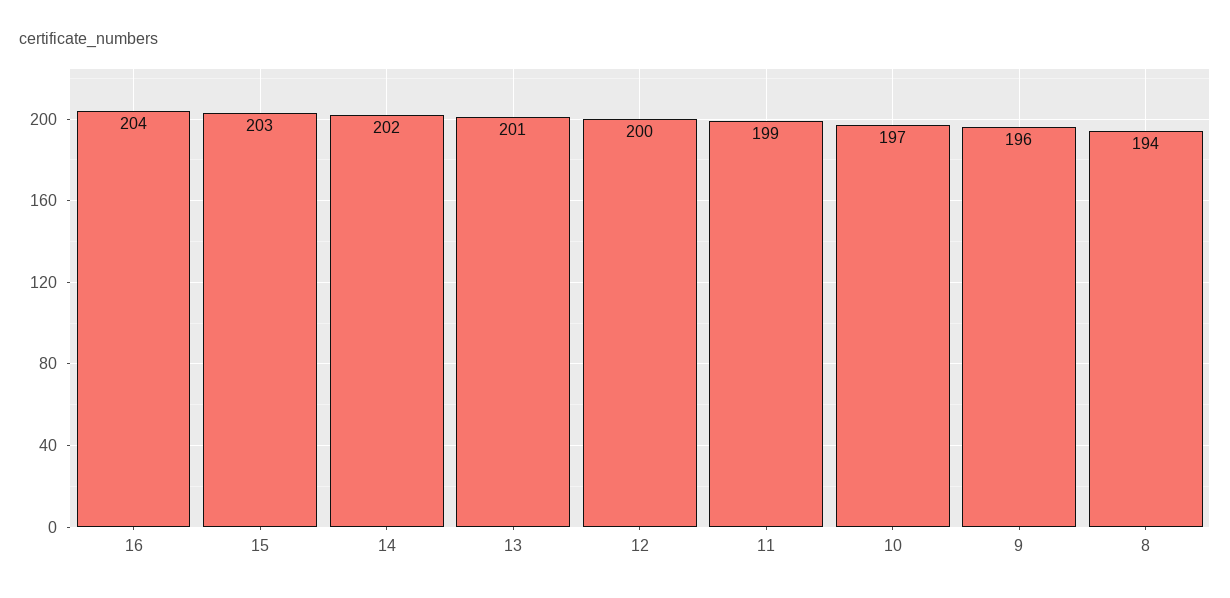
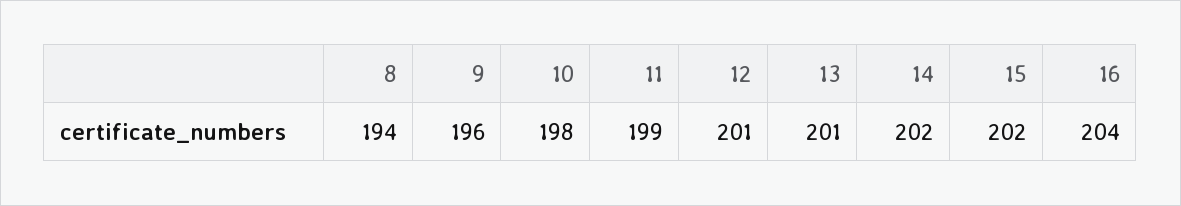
15: 203 -> 202
12: 200 -> 201
10: 197 -> 198

